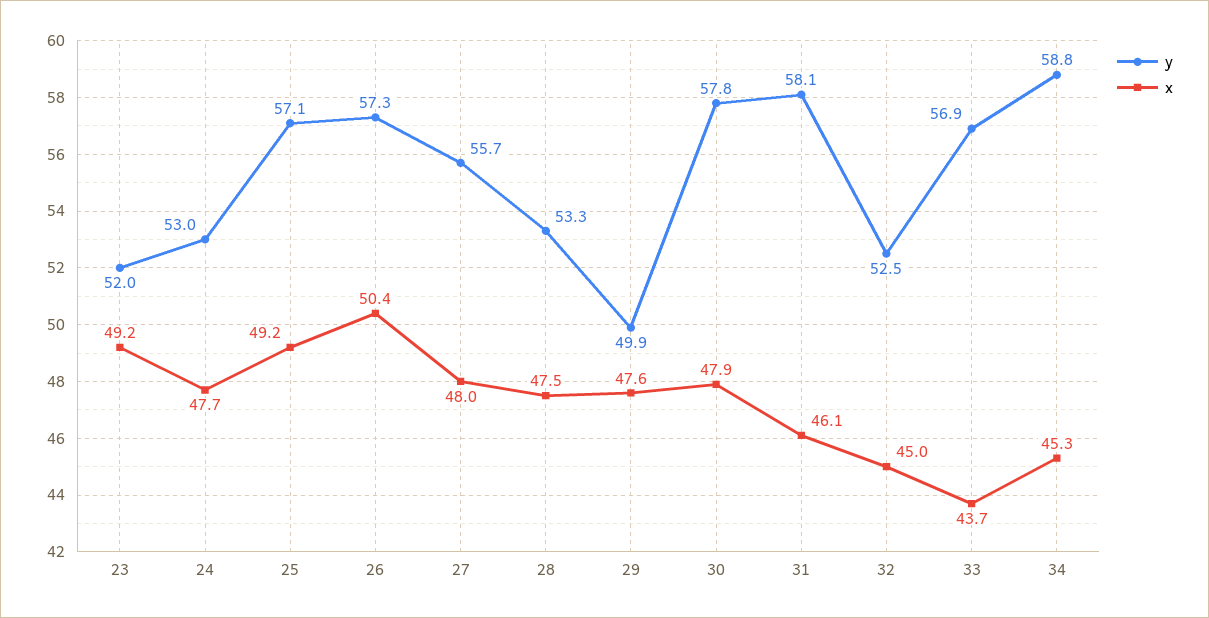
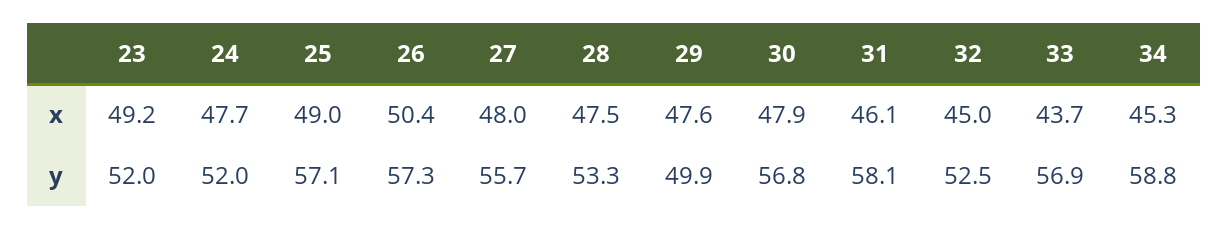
y, 24: 53 -> 52
x, 25: 49.2 -> 49
y, 30: 57.8 -> 56.8

